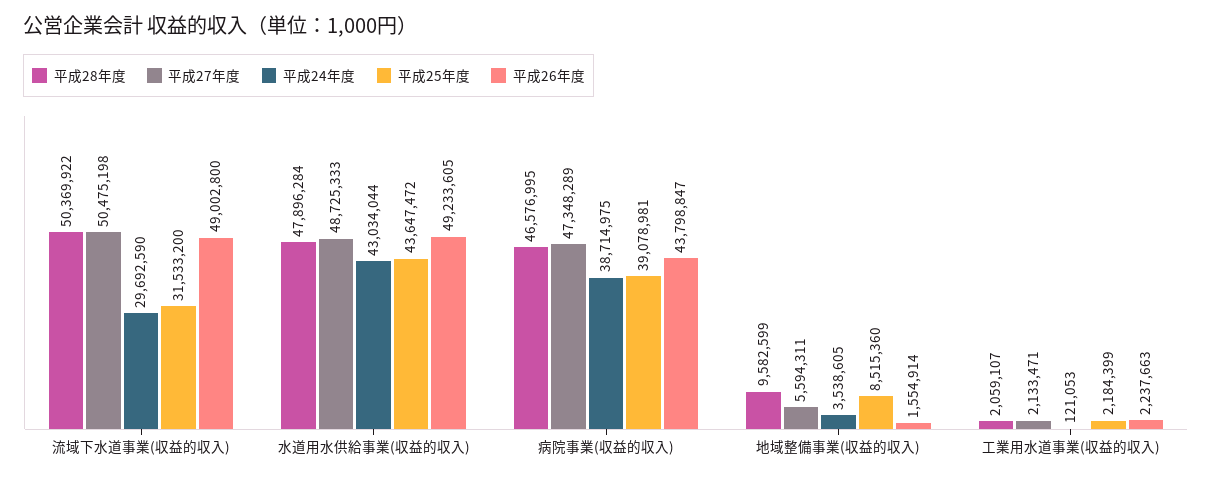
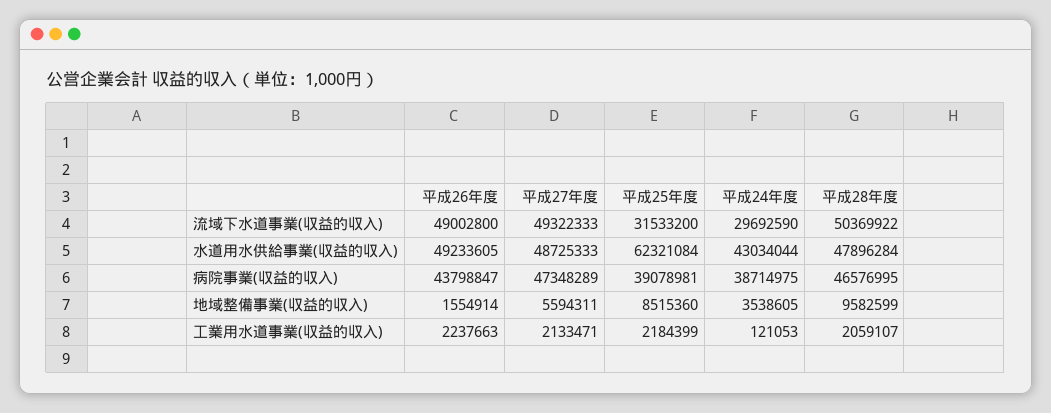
平成27年度, 流域下水道事業(収益的収入): 50475198 -> 49322333
平成25年度, 水道用水供給事業(収益的収入): 43647472 -> 62321084

